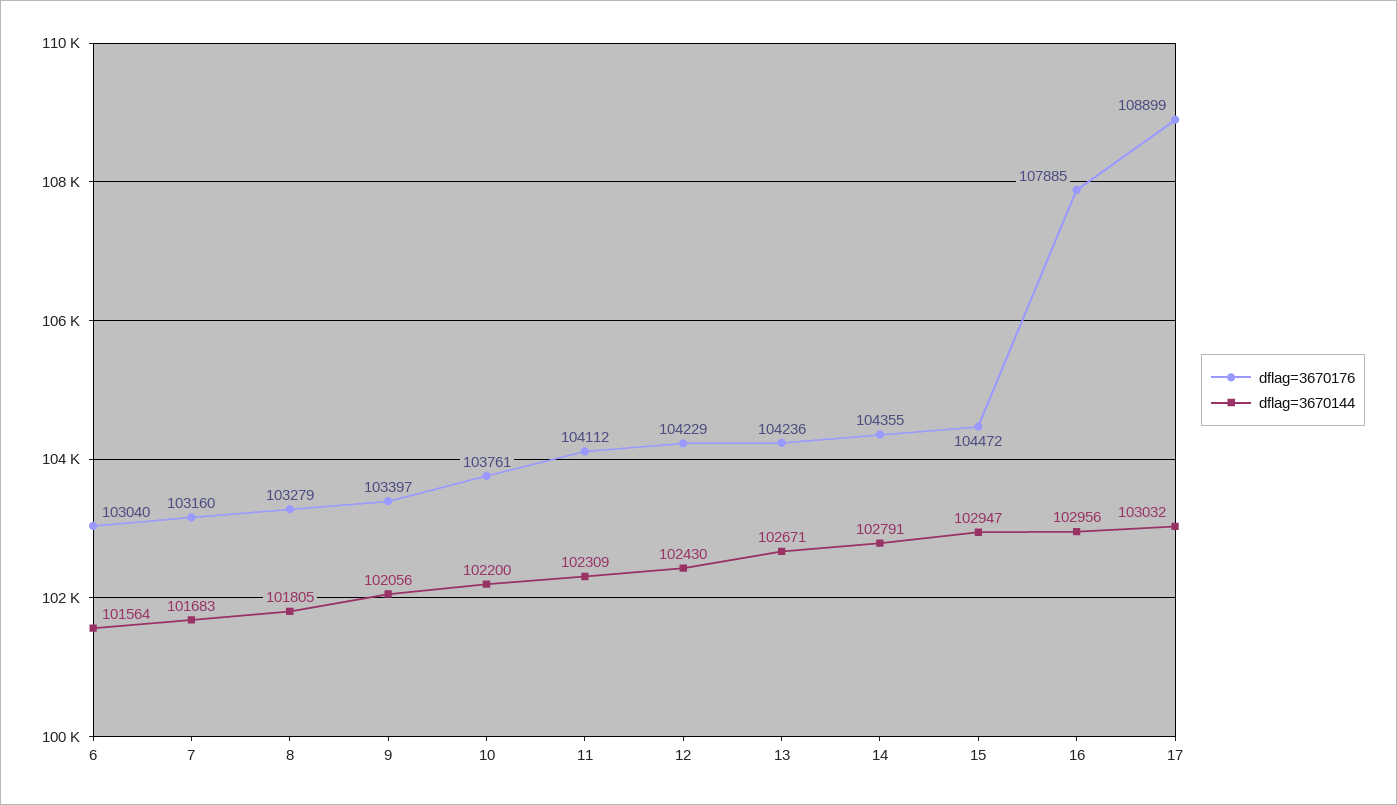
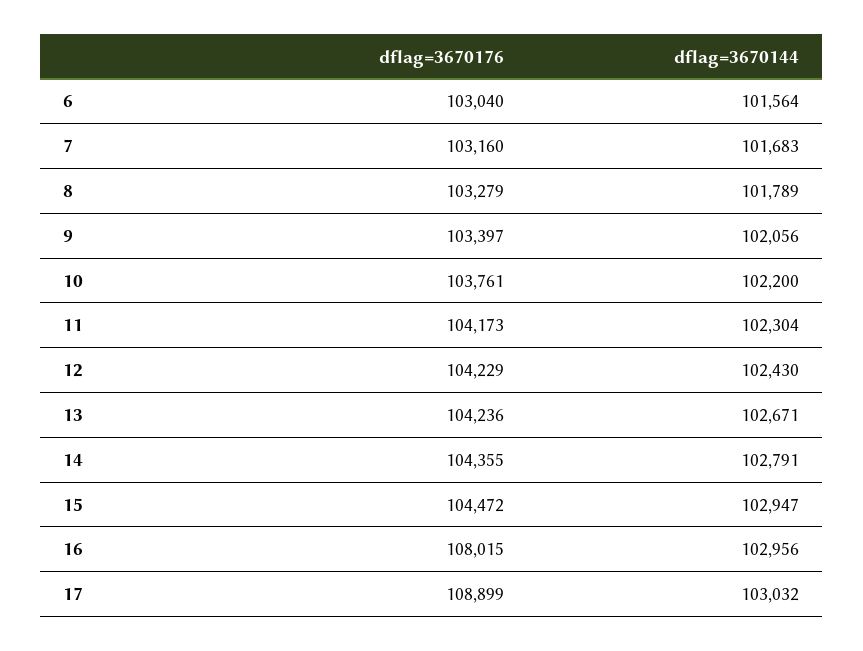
dflag=3670144, 8: 101805 -> 101789
dflag=3670176, 11: 104112 -> 104173
dflag=3670144, 11: 102309 -> 102304
dflag=3670176, 16: 107885 -> 108015

